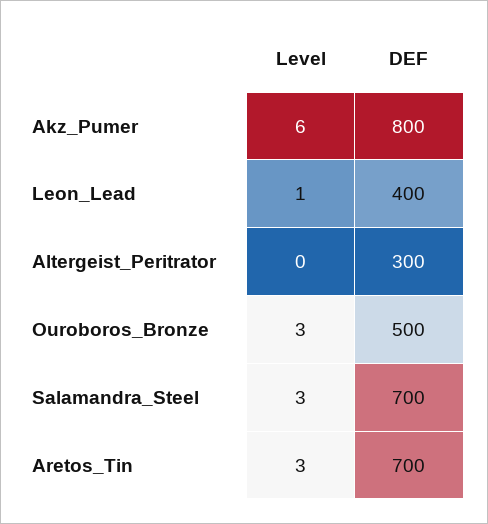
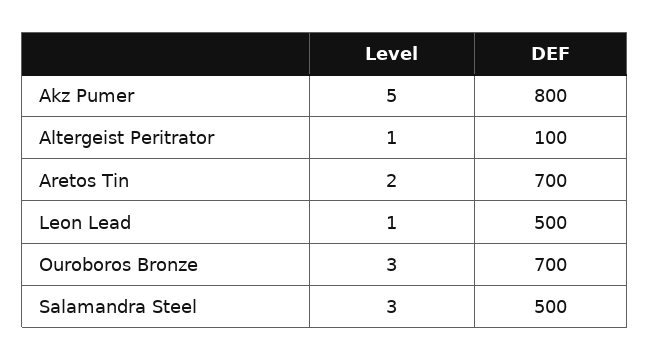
Level, Akz_Pumer: 6 -> 5
DEF, Leon_Lead: 400 -> 500
Level, Altergeist_Peritrator: 0 -> 1
DEF, Altergeist_Peritrator: 300 -> 100
DEF, Ouroboros_Bronze: 500 -> 700
DEF, Salamandra_Steel: 700 -> 500
Level, Aretos_Tin: 3 -> 2

